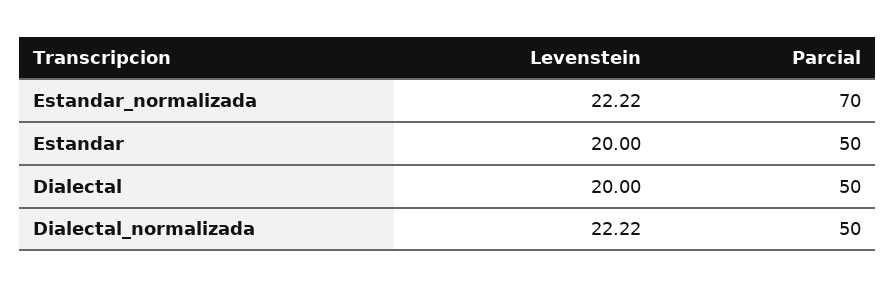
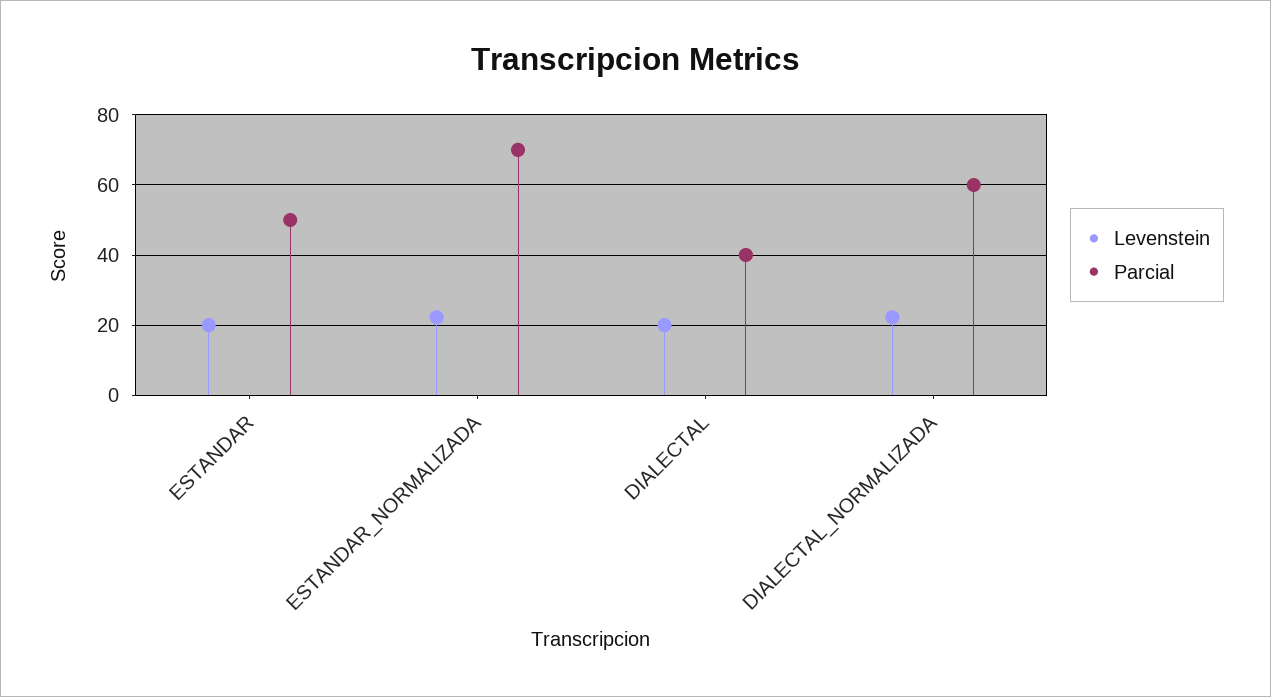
Parcial, Dialectal: 50 -> 40
Parcial, Dialectal_normalizada: 50 -> 60

